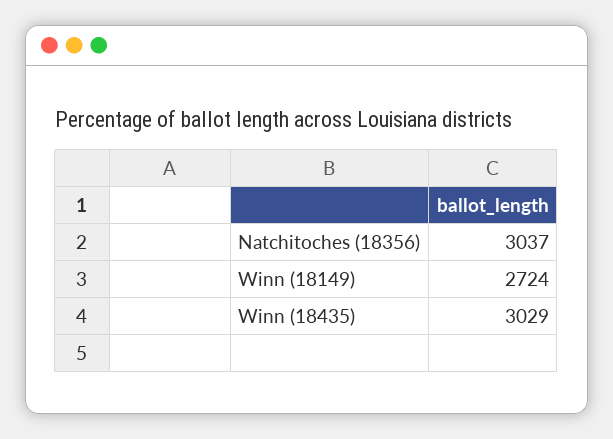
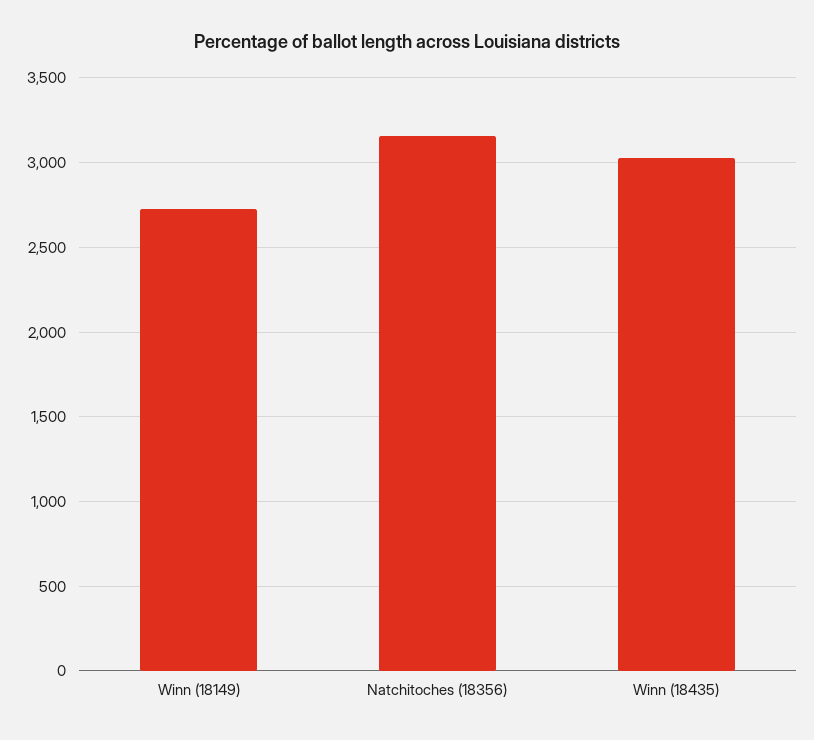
Natchitoches (18356): 3037 -> 3150

